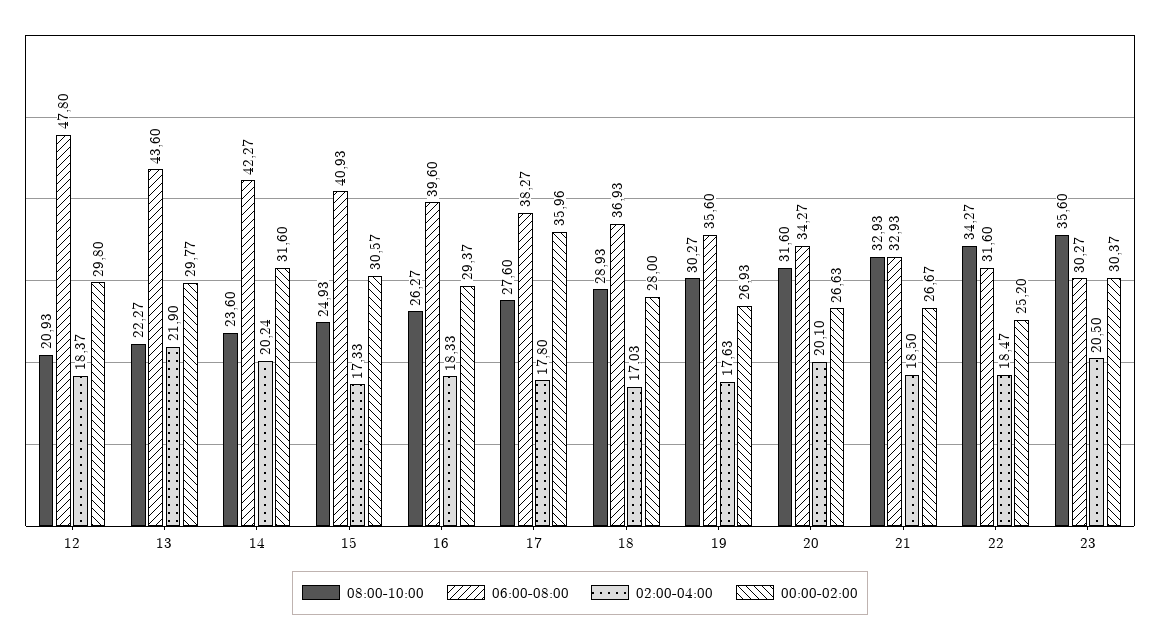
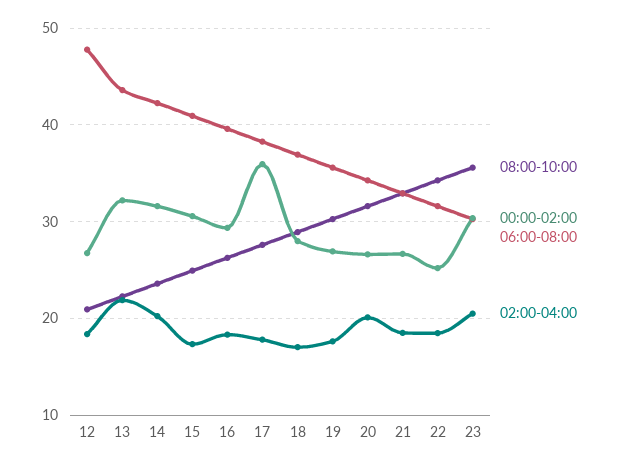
00:00-02:00, 12: 29.8 -> 27
00:00-02:00, 13: 29.77 -> 32

